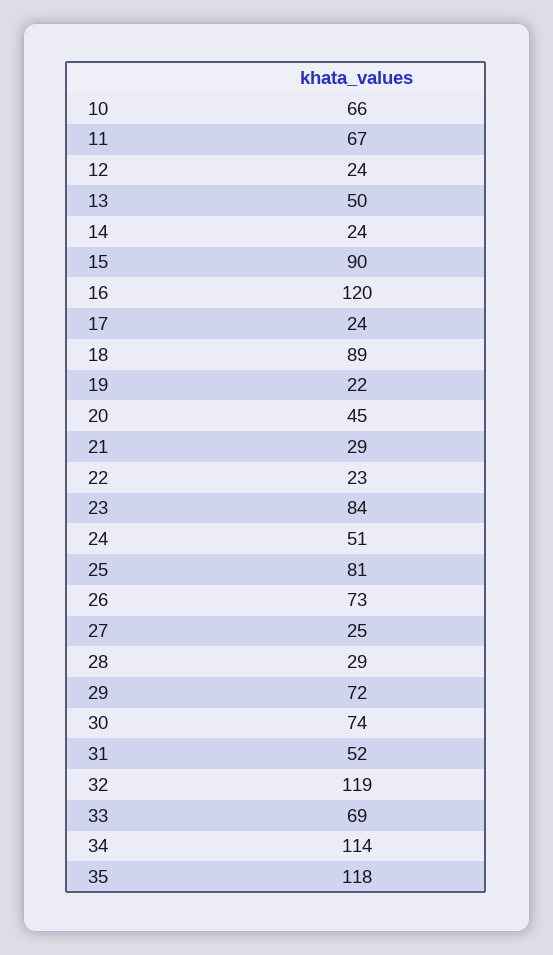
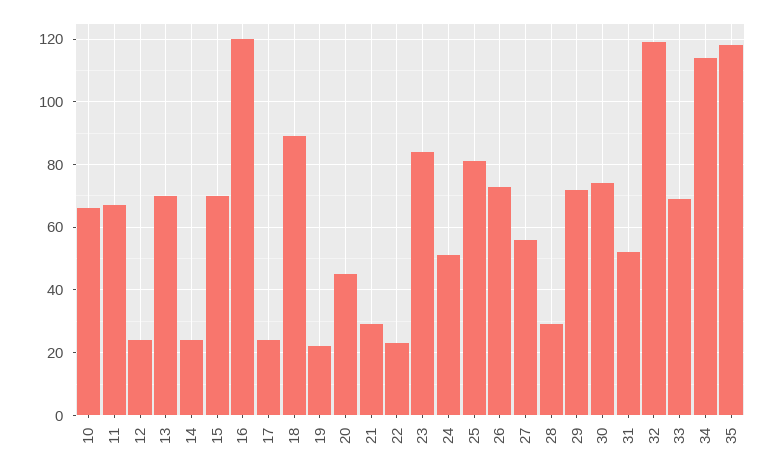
13: 50 -> 70
15: 90 -> 70
27: 25 -> 55

